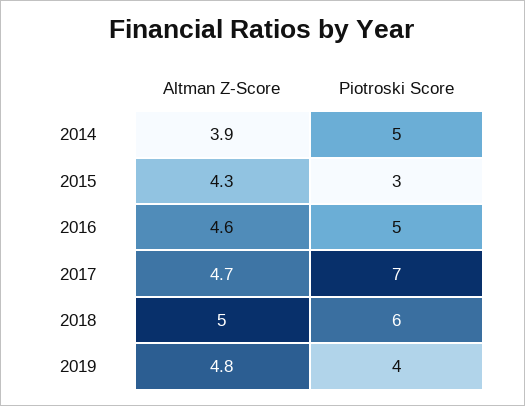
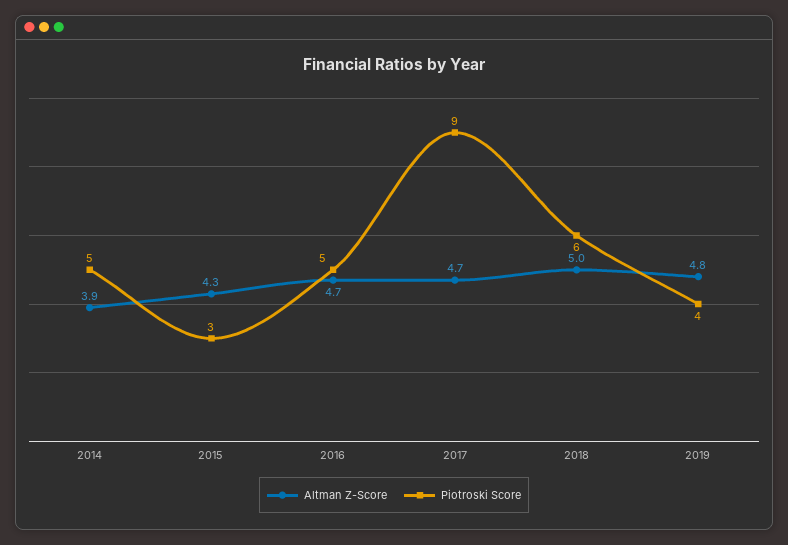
Altman Z-Score, 2016: 4.6 -> 4.7
Piotroski Score, 2017: 7 -> 9

